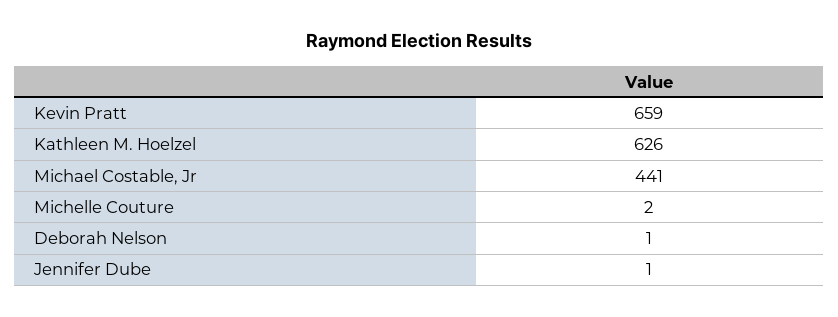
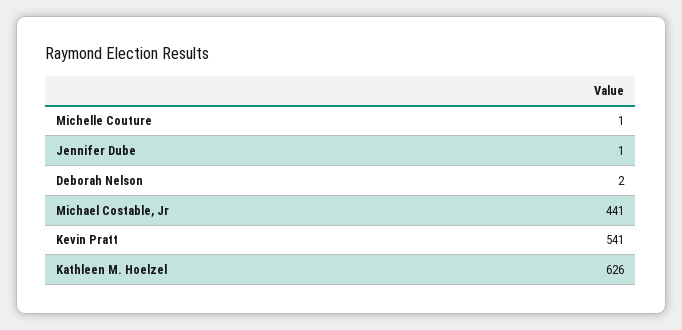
Kevin Pratt: 659 -> 541
Michelle Couture: 2 -> 1
Deborah Nelson: 1 -> 2

